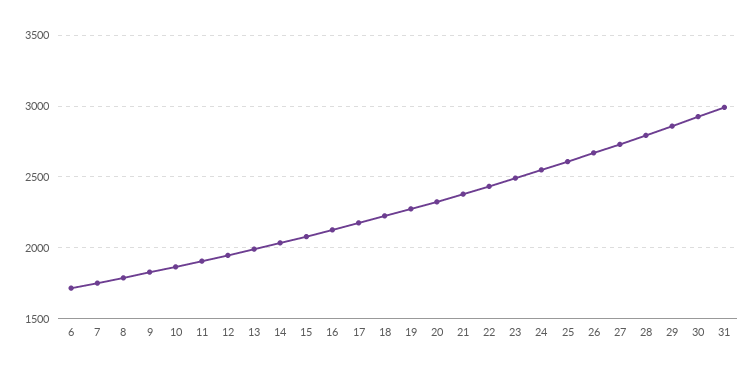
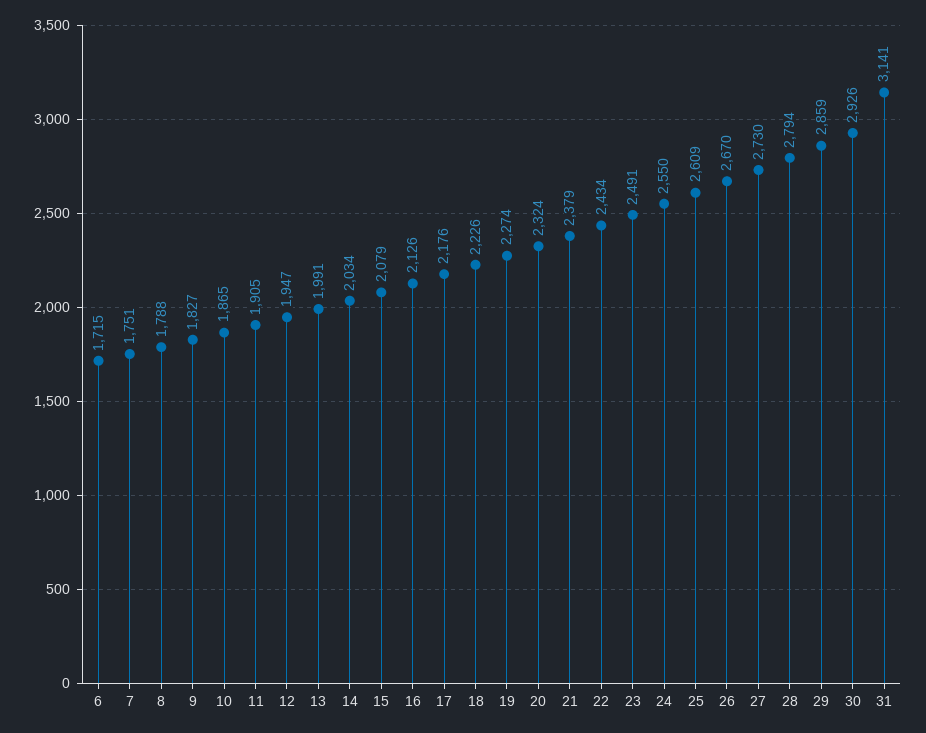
31: 3000 -> 3141

